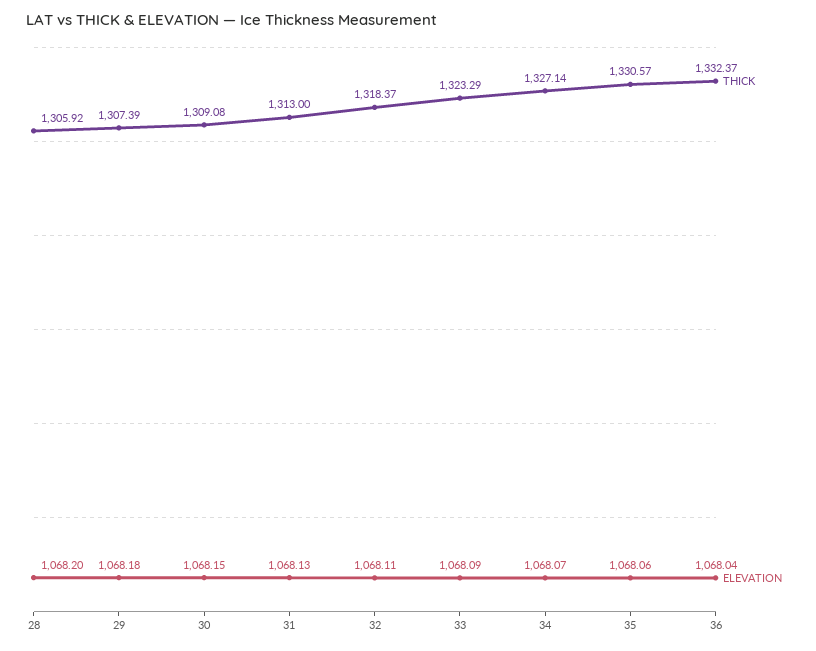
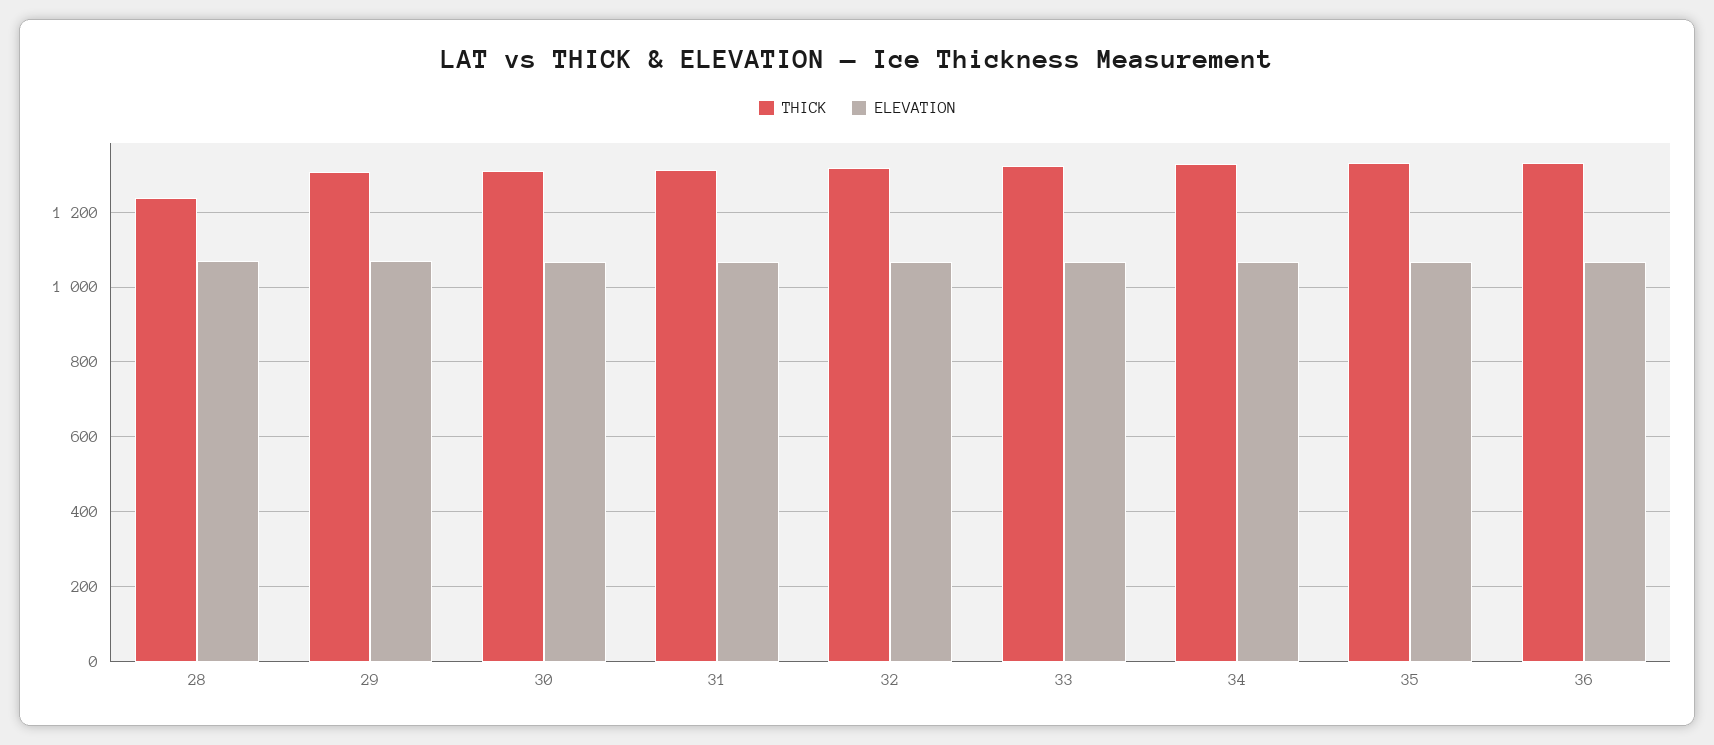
THICK, 28: 1305.92 -> 1240

